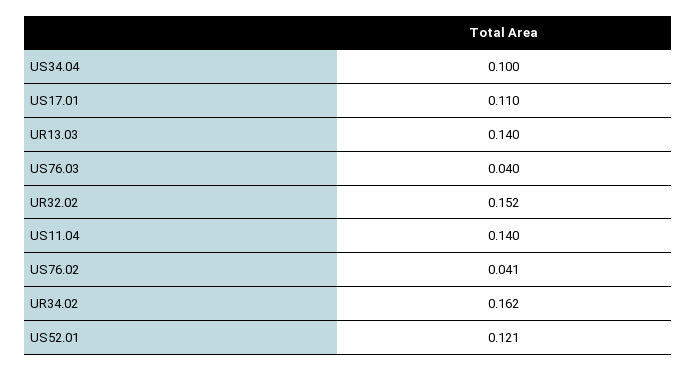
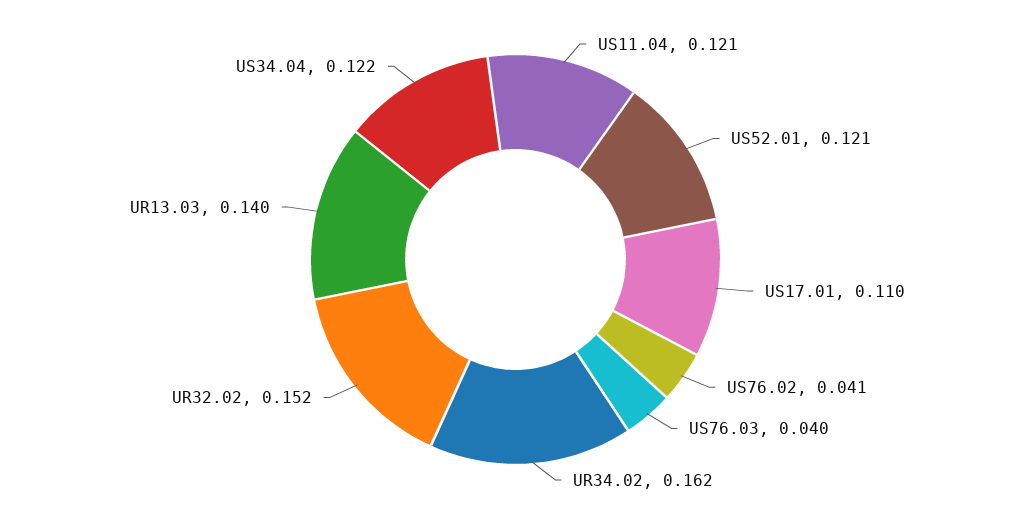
US34.04: 0.1 -> 0.122
US11.04: 0.14 -> 0.121

